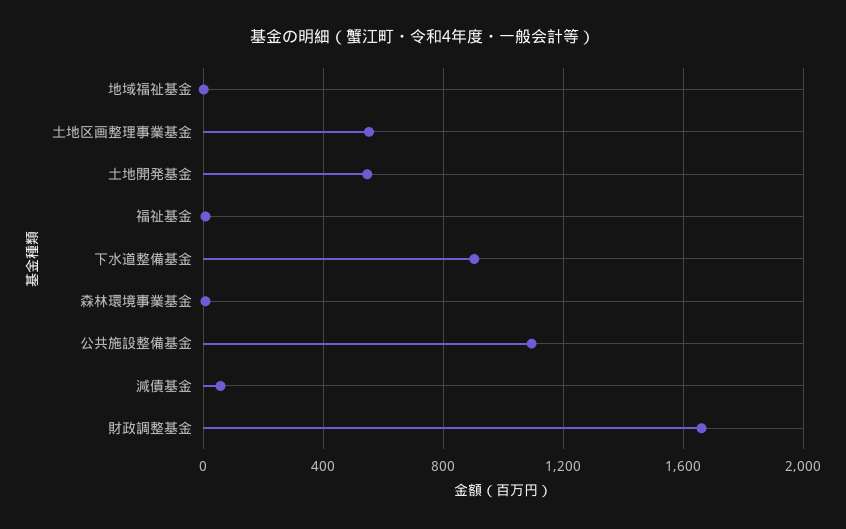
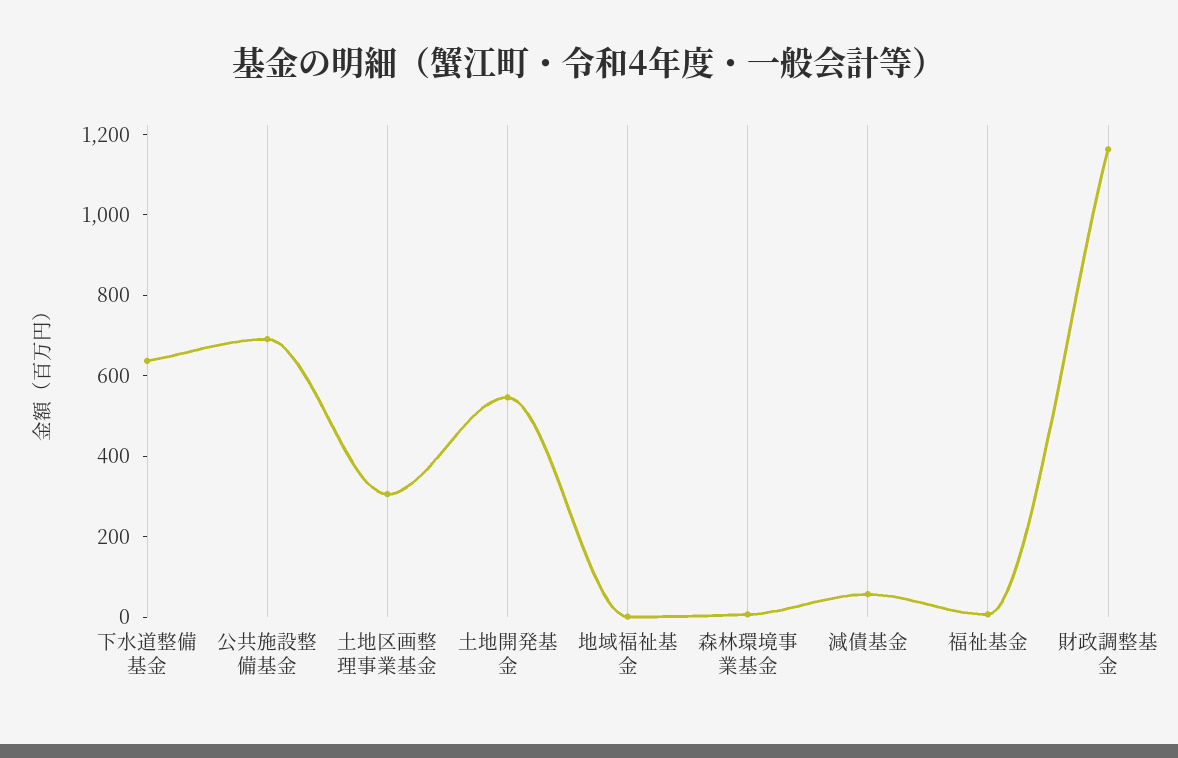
土地区画整理事業基金: 550 -> 300
下水道整備基金: 900 -> 650
公共施設整備基金: 1100 -> 700
財政調整基金: 1650 -> 1150

